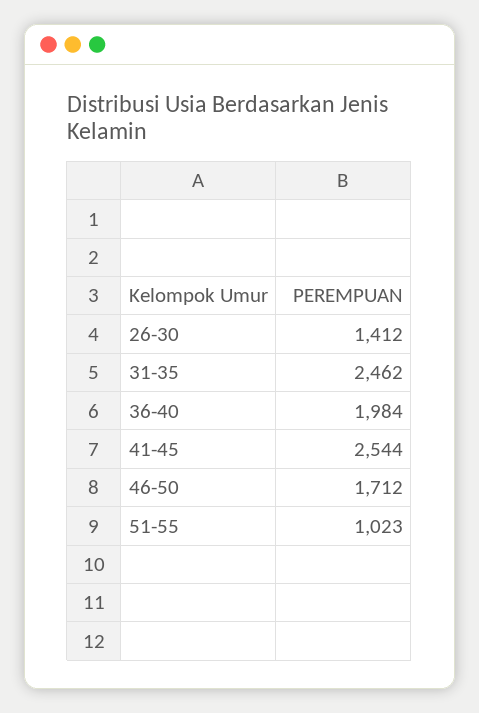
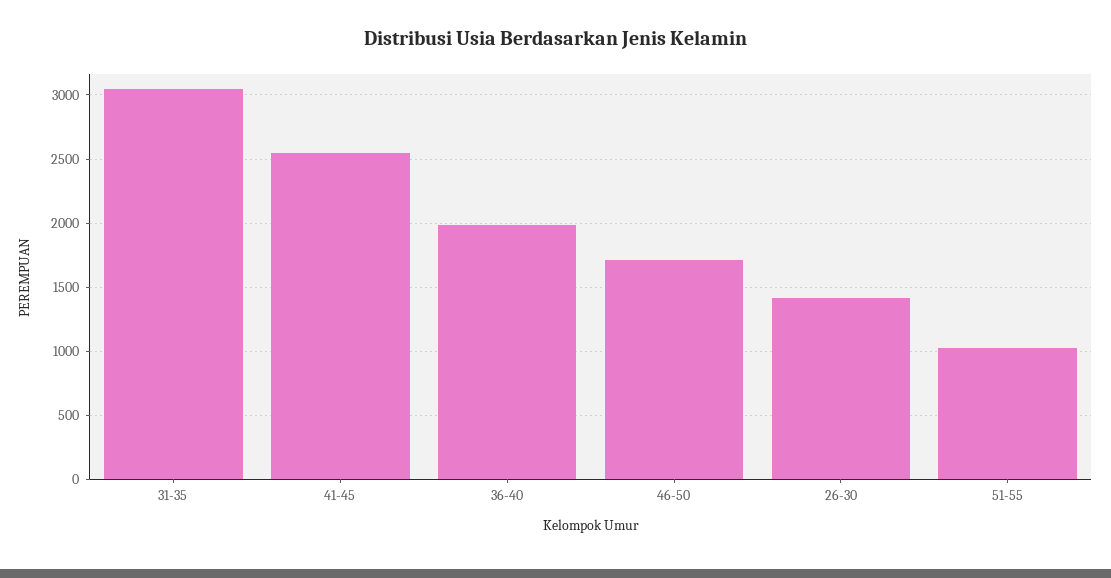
31-35: 2462 -> 3050

